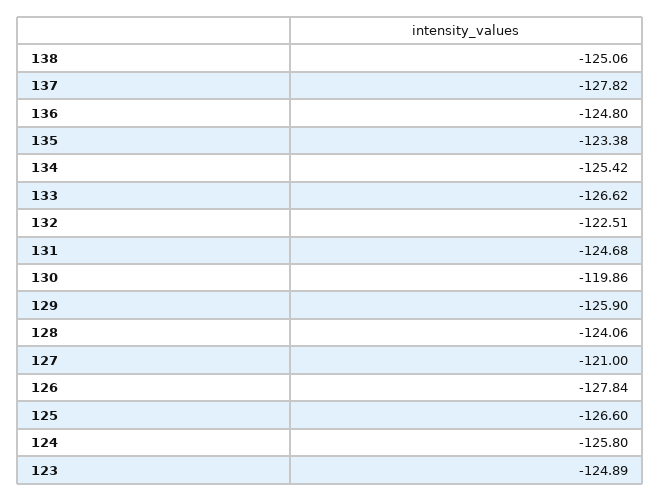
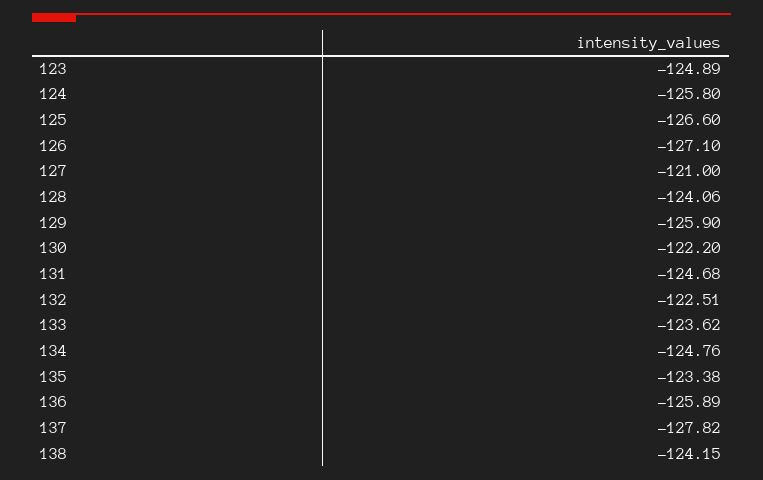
138: -125.06 -> -124.15
136: -124.8 -> -125.89
134: -125.42 -> -124.76
133: -126.62 -> -123.62
130: -119.86 -> -122.2
126: -127.84 -> -127.1

